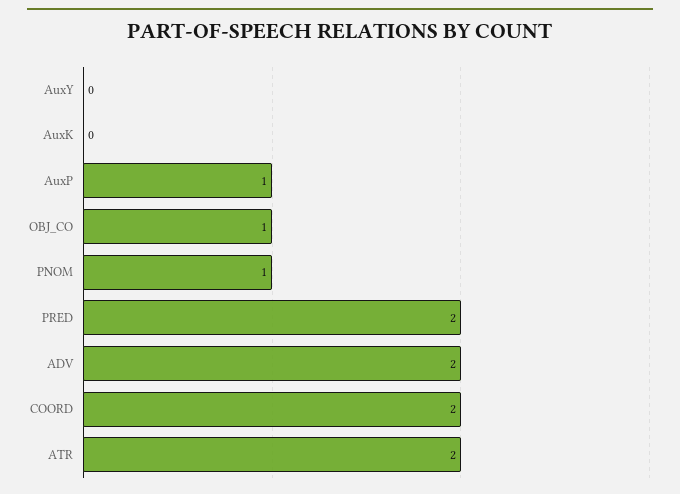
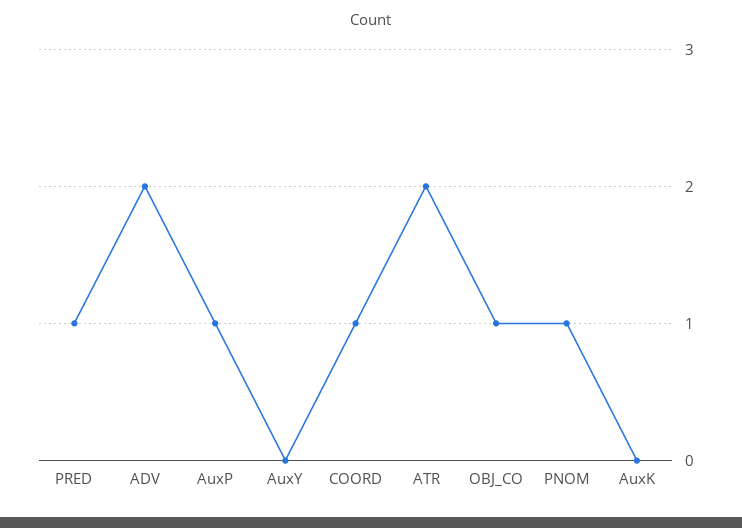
PRED: 2 -> 1
COORD: 2 -> 1

